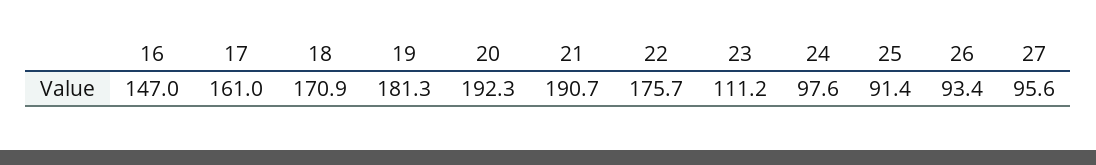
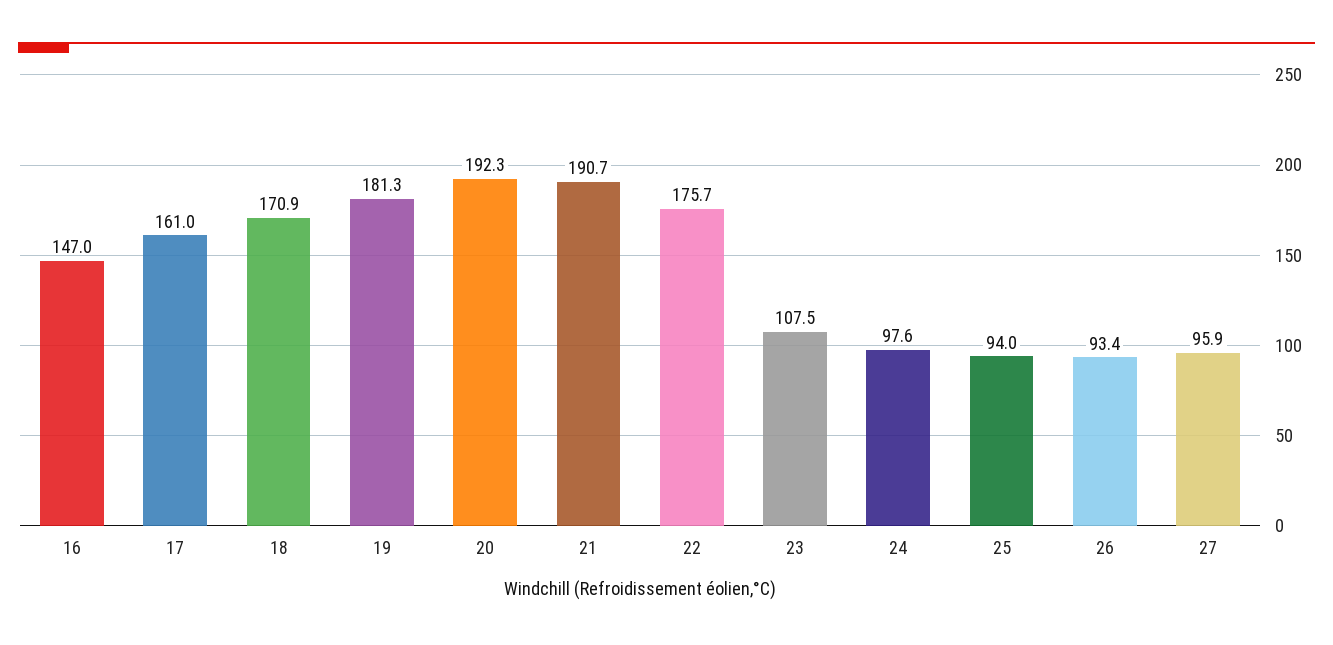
23: 111.2 -> 107.5
25: 91.4 -> 94
27: 95.6 -> 95.9

